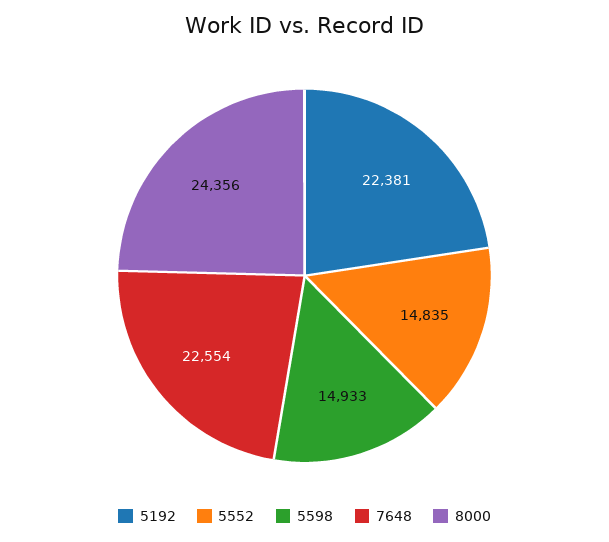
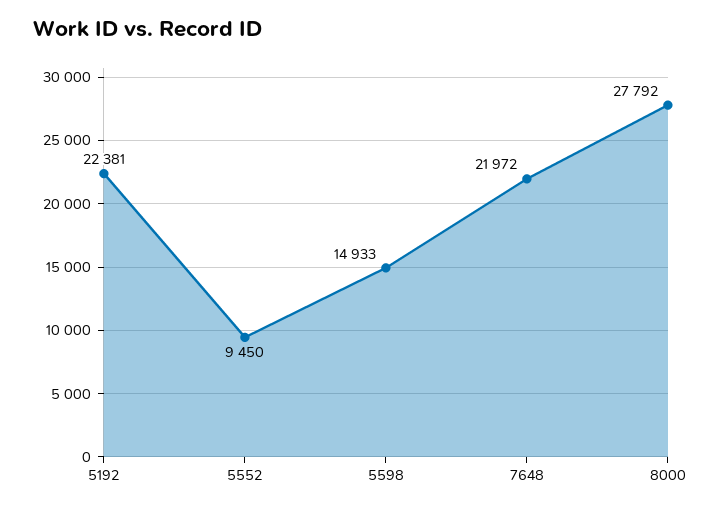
5552: 14835 -> 9450
7648: 22554 -> 21972
8000: 24356 -> 27792

